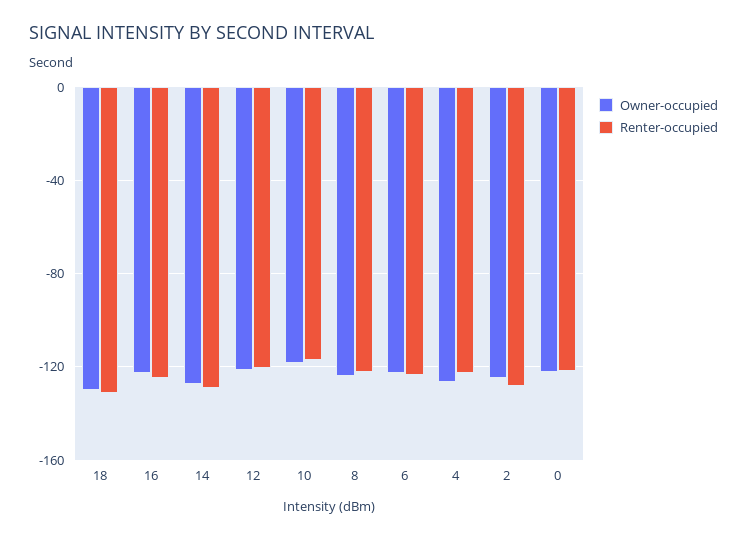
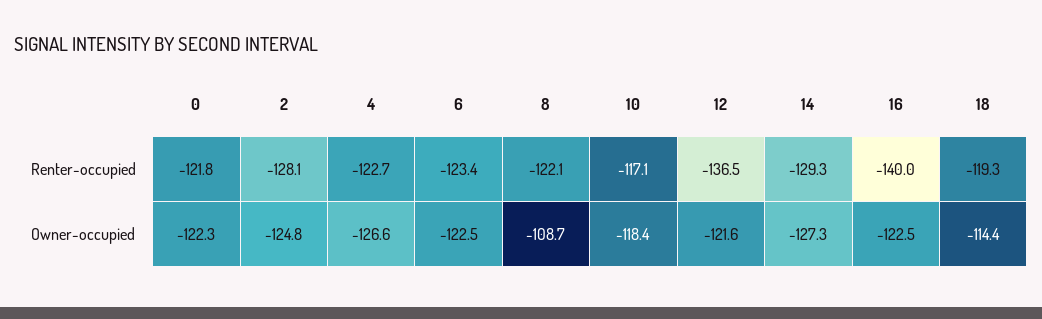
Owner-occupied, 18: -130 -> -114.4
Renter-occupied, 18: -130 -> -119.3
Renter-occupied, 16: -125 -> -140
Renter-occupied, 12: -120 -> -136.5
Owner-occupied, 8: -125 -> -108.7

